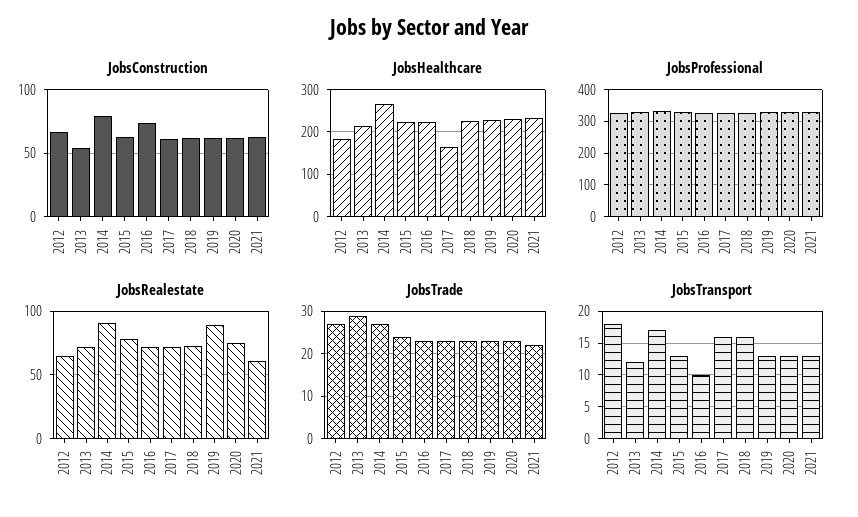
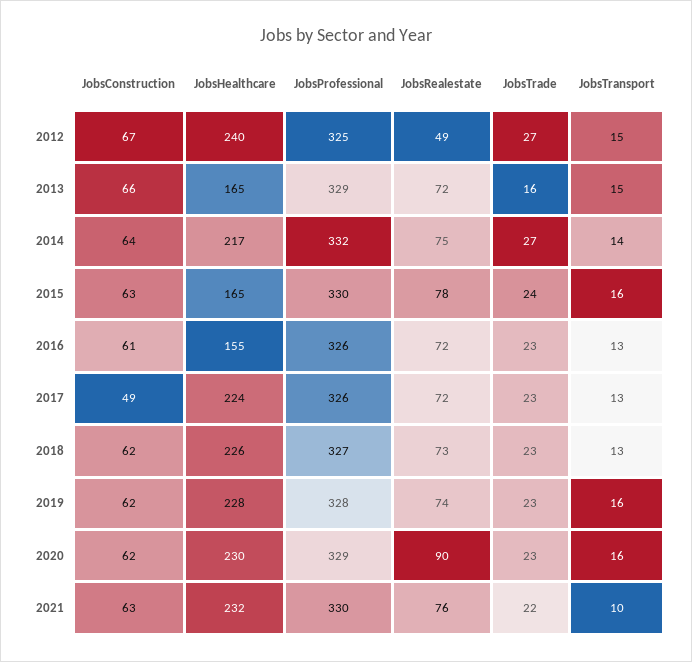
JobsConstruction, 2013: 55 -> 66
JobsConstruction, 2014: 80 -> 64
JobsConstruction, 2016: 75 -> 61
JobsConstruction, 2017: 60 -> 49
JobsHealthcare, 2012: 180 -> 240
JobsHealthcare, 2013: 220 -> 165
JobsHealthcare, 2014: 260 -> 217
JobsHealthcare, 2015: 220 -> 165
JobsHealthcare, 2016: 220 -> 155
JobsHealthcare, 2017: 160 -> 224
JobsRealestate, 2012: 65 -> 49
JobsRealestate, 2014: 90 -> 75
JobsRealestate, 2019: 90 -> 74
JobsRealestate, 2020: 75 -> 90
JobsRealestate, 2021: 60 -> 76
JobsTrade, 2013: 30 -> 16
JobsTransport, 2012: 18 -> 15
JobsTransport, 2013: 12 -> 15
JobsTransport, 2014: 17 -> 14
JobsTransport, 2015: 13 -> 16
JobsTransport, 2016: 10 -> 13
JobsTransport, 2017: 16 -> 13
JobsTransport, 2018: 16 -> 13
JobsTransport, 2019: 13 -> 16
JobsTransport, 2020: 13 -> 16
JobsTransport, 2021: 13 -> 10

